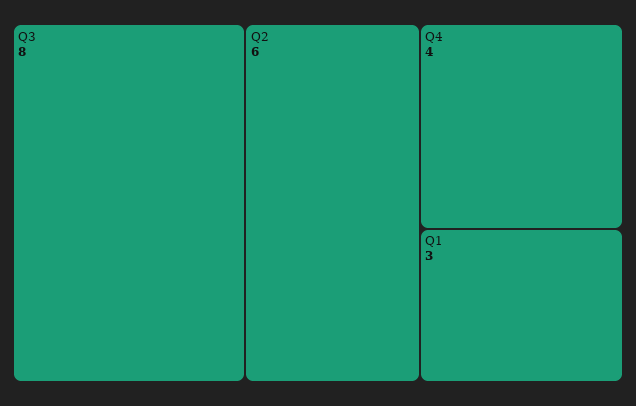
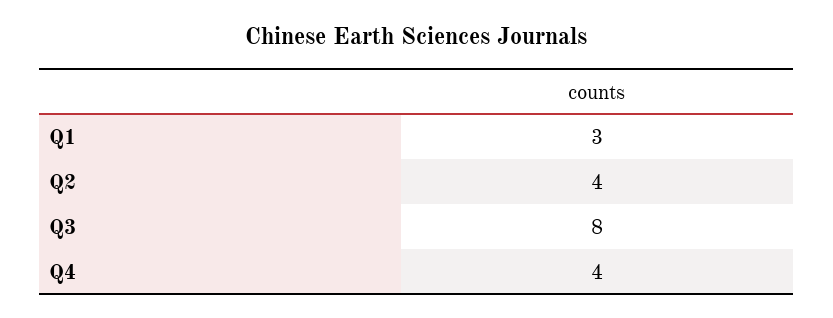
Q2: 6 -> 4

